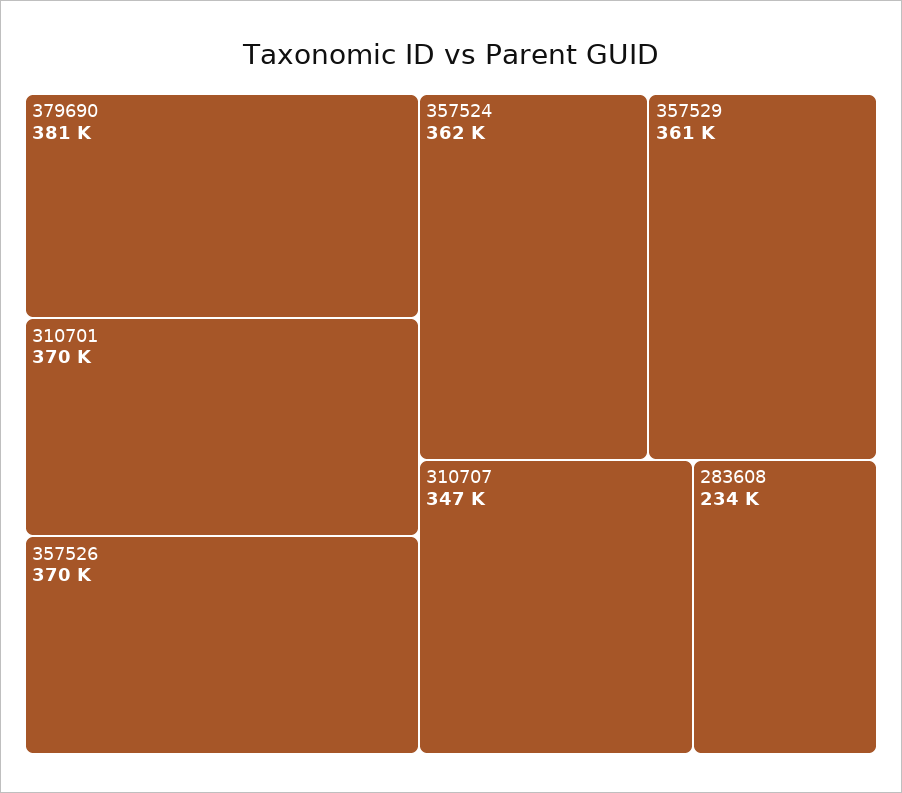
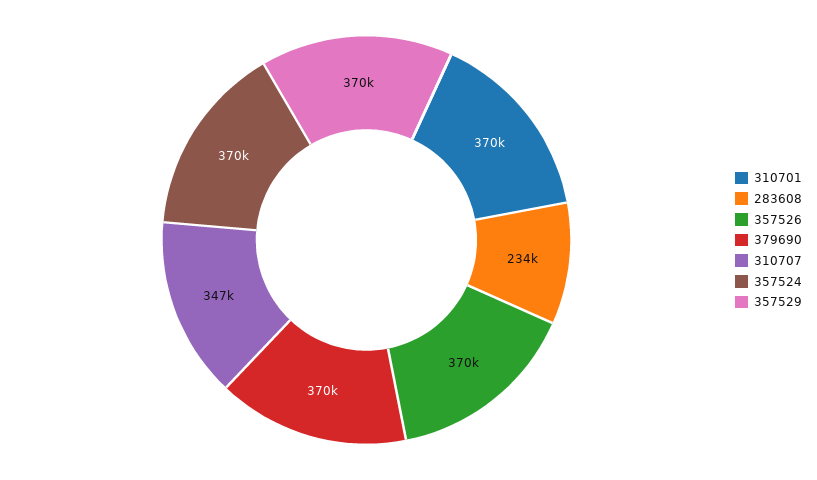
379690: 381000 -> 370000
357524: 362000 -> 370000
357529: 361000 -> 370000

